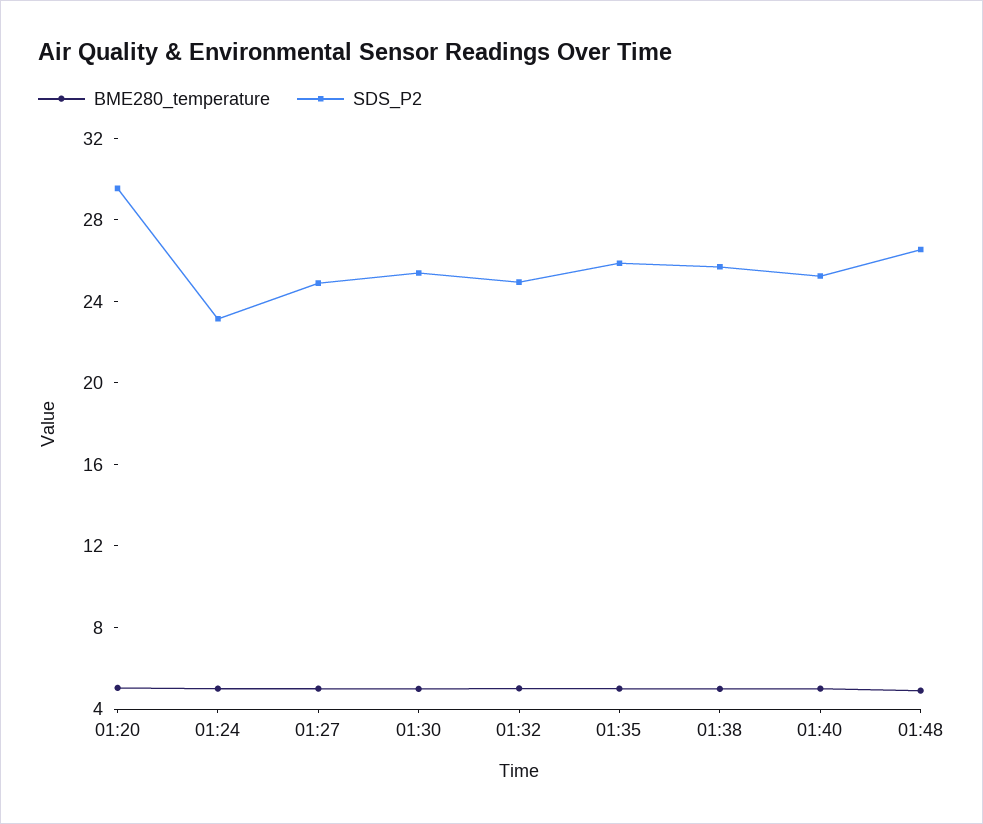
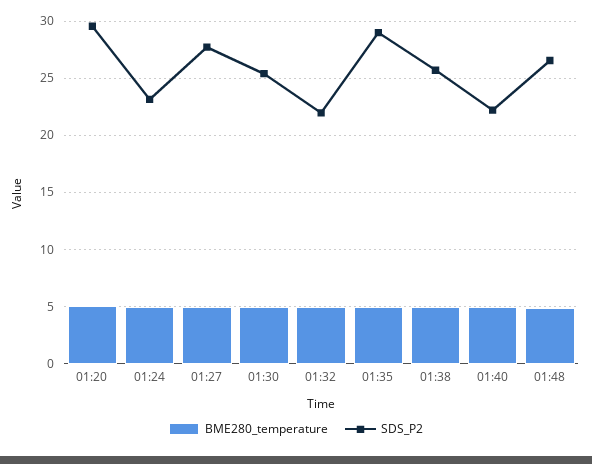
SDS_P2, 01:27: 25 -> 28
SDS_P2, 01:32: 25 -> 22
SDS_P2, 01:35: 26 -> 29
SDS_P2, 01:40: 25 -> 22

